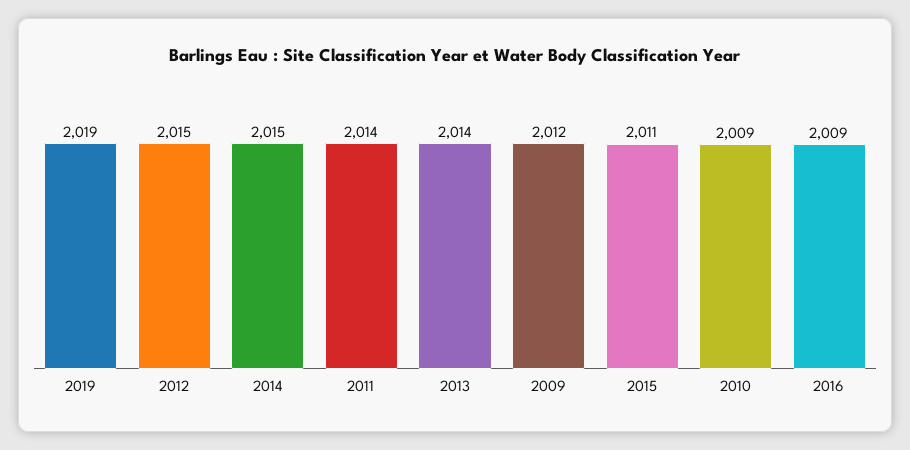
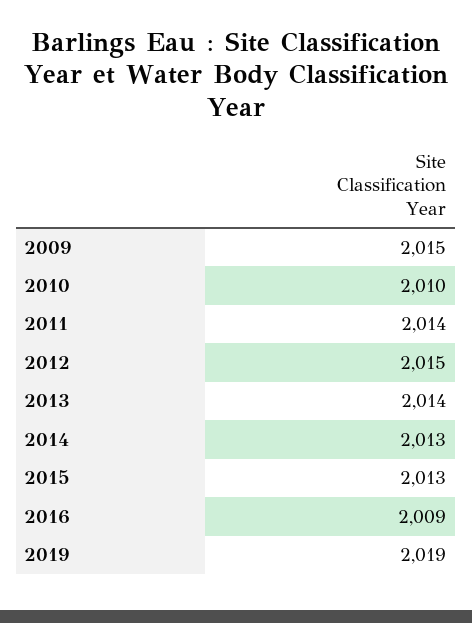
2014: 2015 -> 2013
2009: 2012 -> 2015
2015: 2011 -> 2013
2010: 2009 -> 2010

